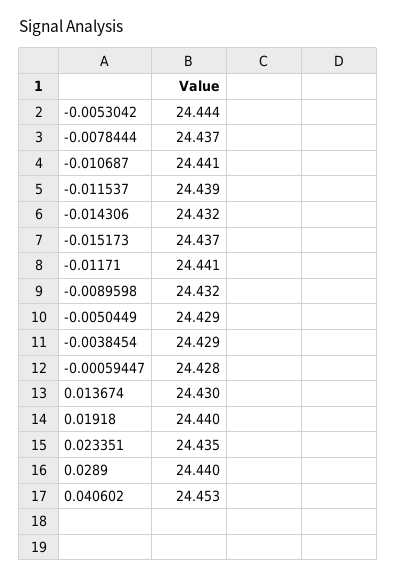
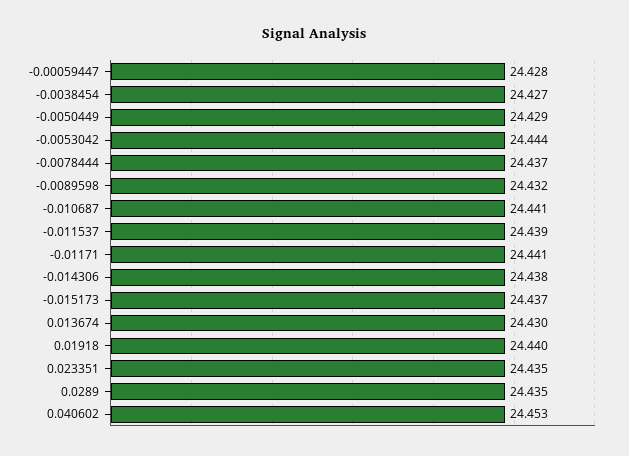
-0.014306: 24.432 -> 24.438
-0.0038454: 24.429 -> 24.427
0.0289: 24.44 -> 24.435

